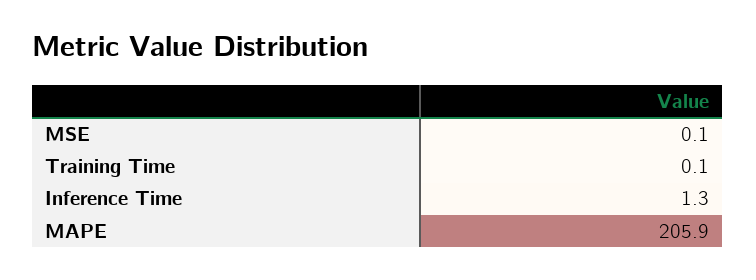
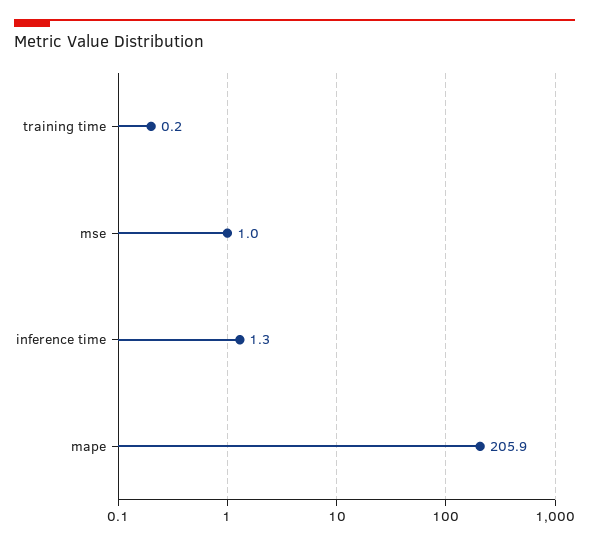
MSE: 0.1 -> 1
Training Time: 0.1 -> 0.2

